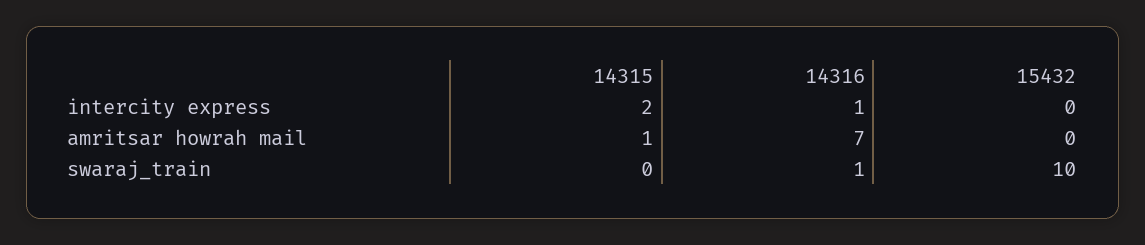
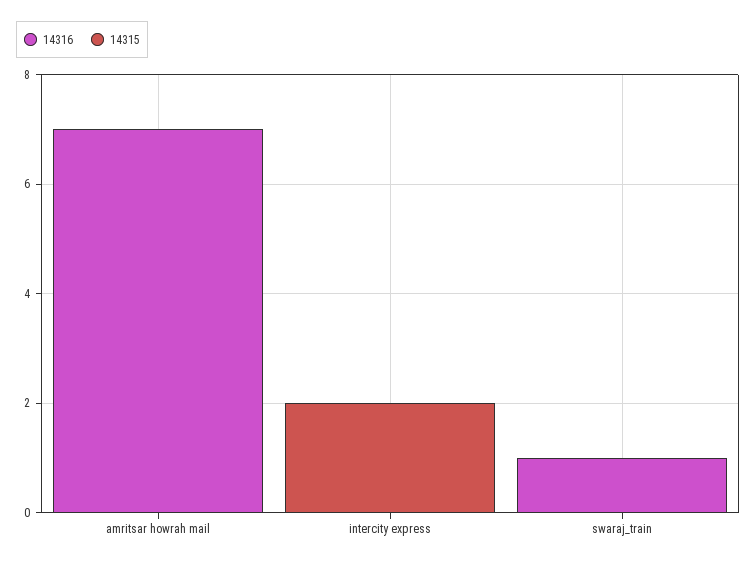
14316, intercity express: 1 -> 0
15432, intercity express: 0 -> none
14315, amritsar howrah mail: 1 -> 0
15432, amritsar howrah mail: 0 -> none
15432, swaraj_train: 10 -> none

